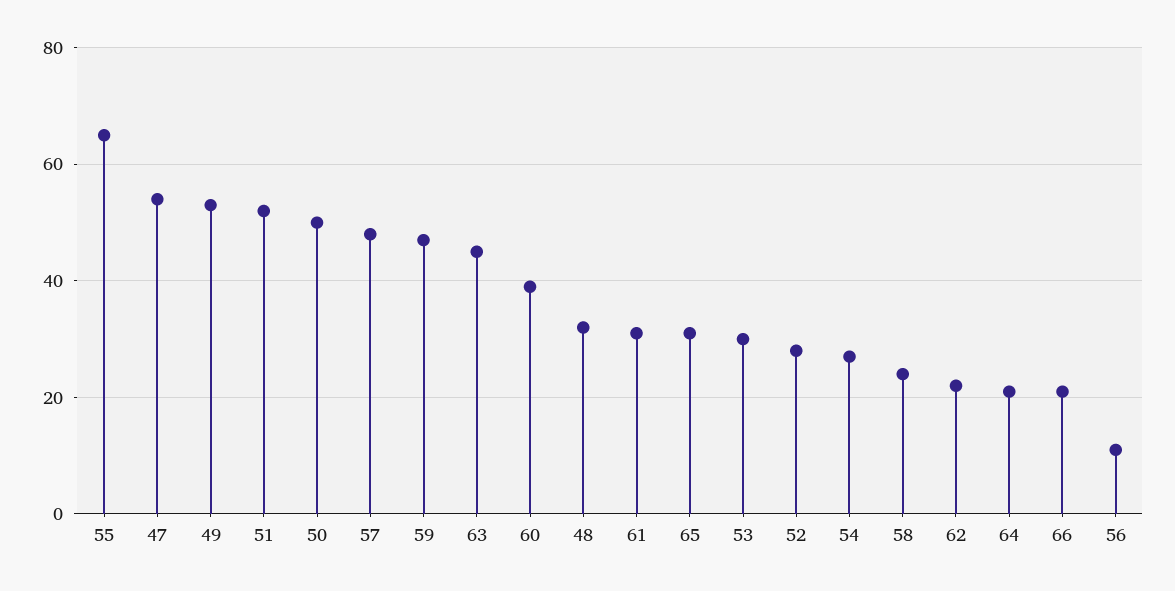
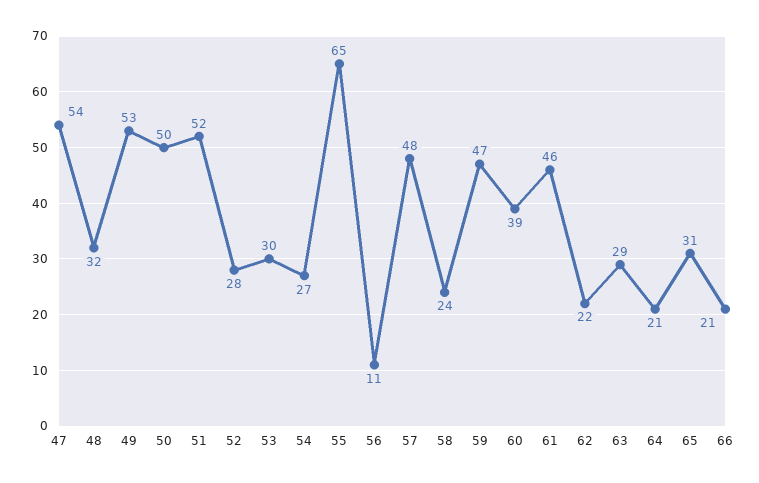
63: 45 -> 29
61: 30 -> 46

